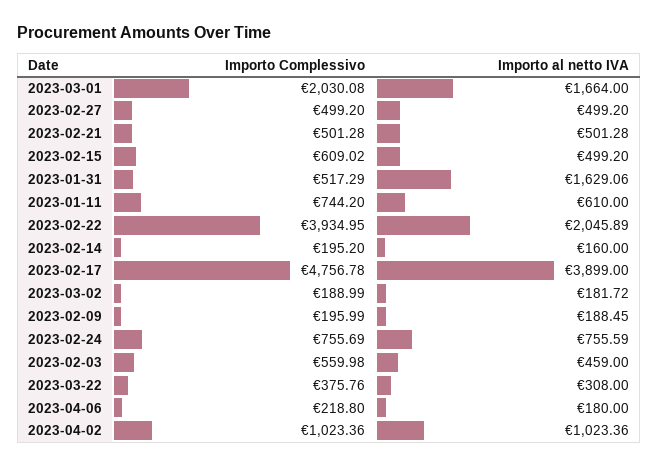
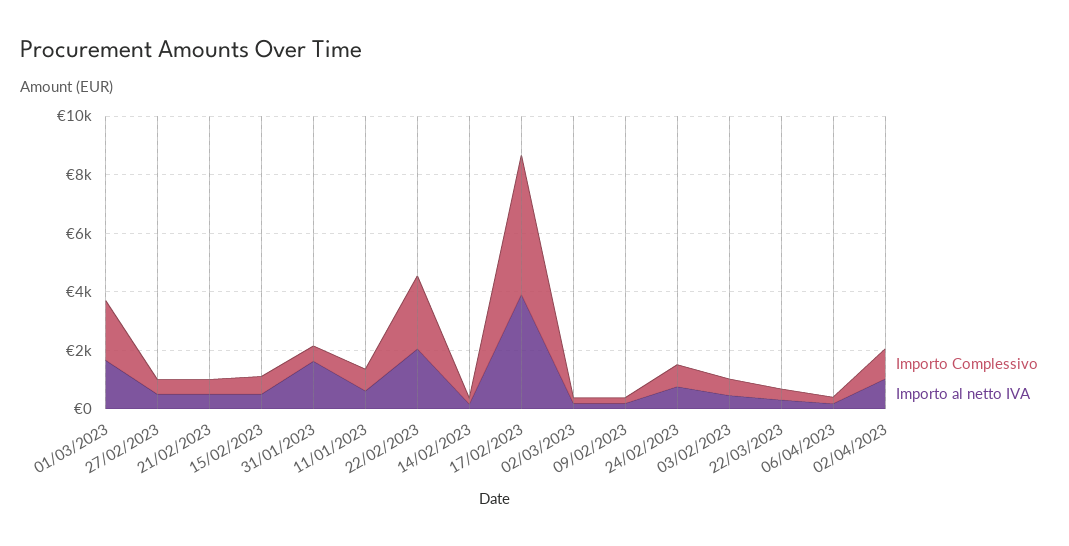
Importo Complessivo, 2023-02-22: 3934.95 -> 2500

